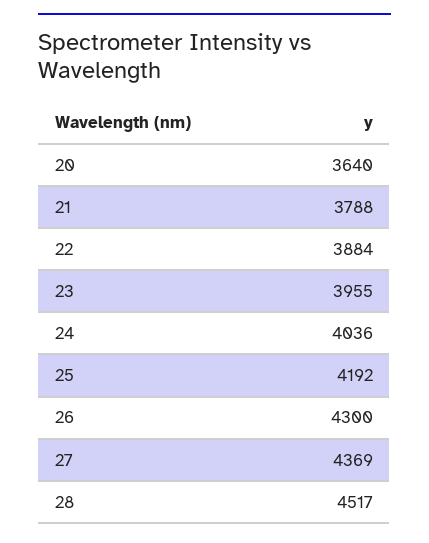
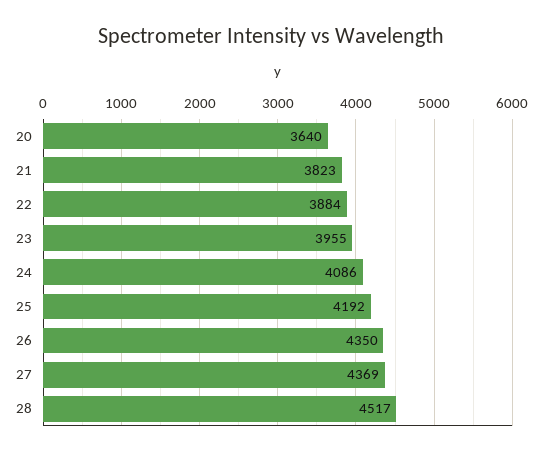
21: 3788 -> 3823
24: 4036 -> 4086
26: 4300 -> 4350

